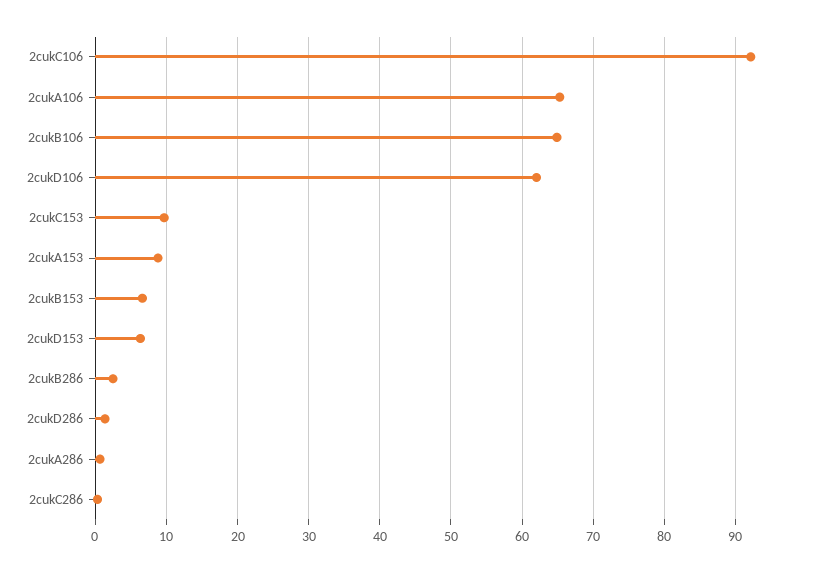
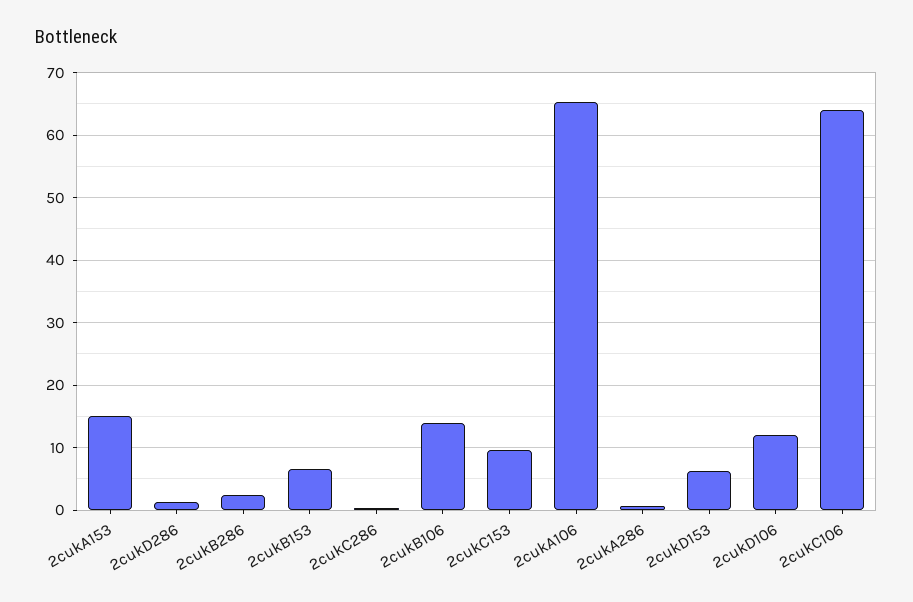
2cukC106: 92 -> 64
2cukB106: 65 -> 14
2cukD106: 62 -> 12
2cukA153: 9 -> 15

